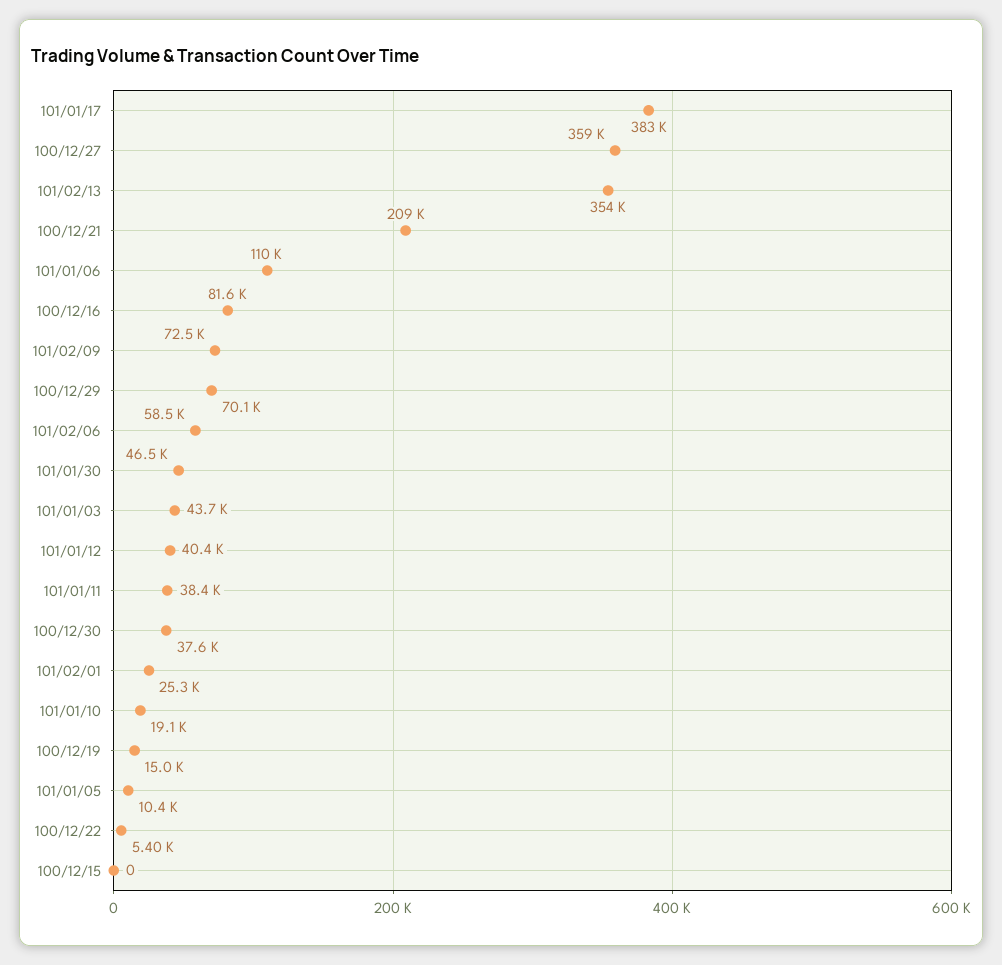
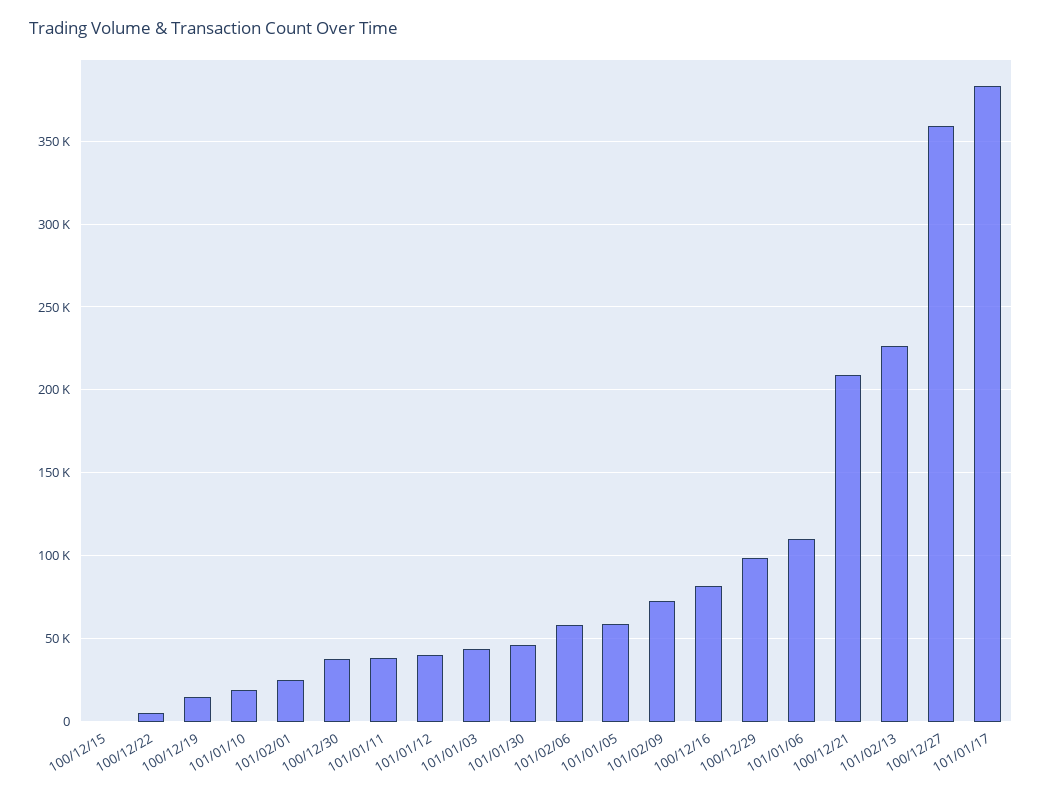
101/02/13: 354000 -> 225000
100/12/29: 70100 -> 100000
101/01/05: 10400 -> 60000

